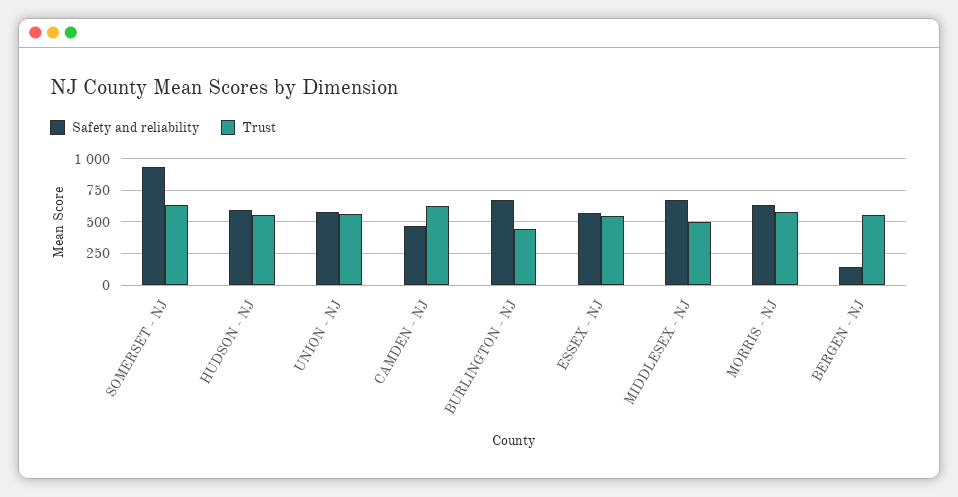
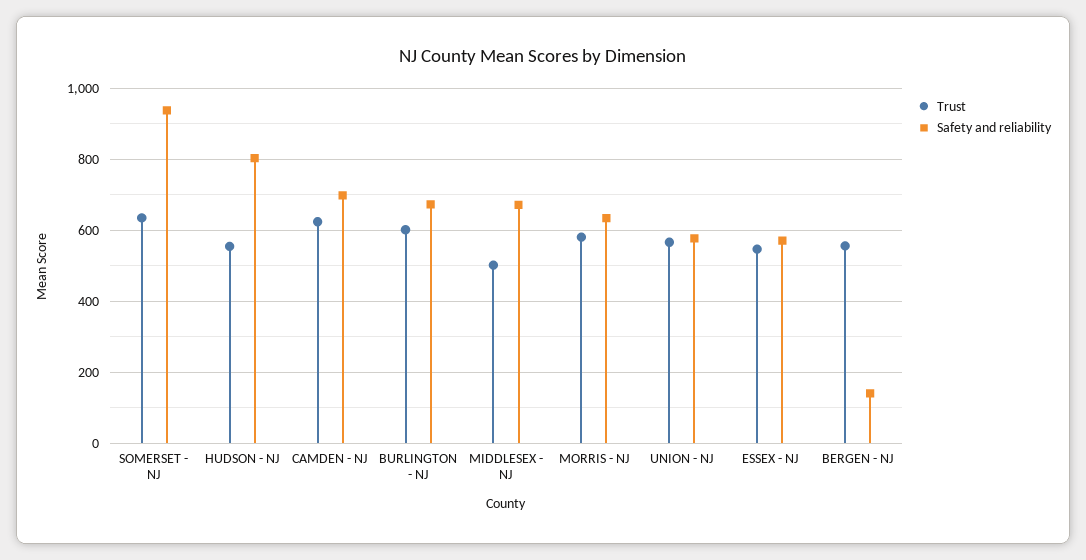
Safety and reliability, HUDSON - NJ: 600 -> 800
Safety and reliability, CAMDEN - NJ: 450 -> 700
Trust, BURLINGTON - NJ: 450 -> 600

